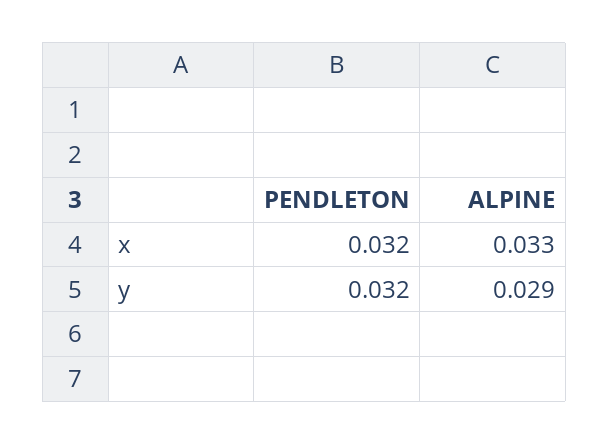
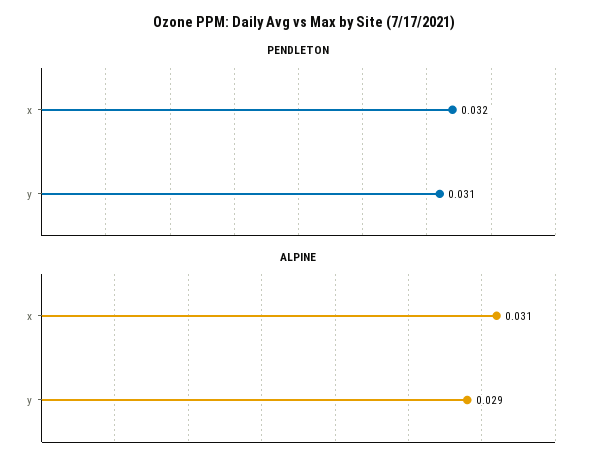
ALPINE, x: 0.033 -> 0.031
PENDLETON, y: 0.032 -> 0.031

